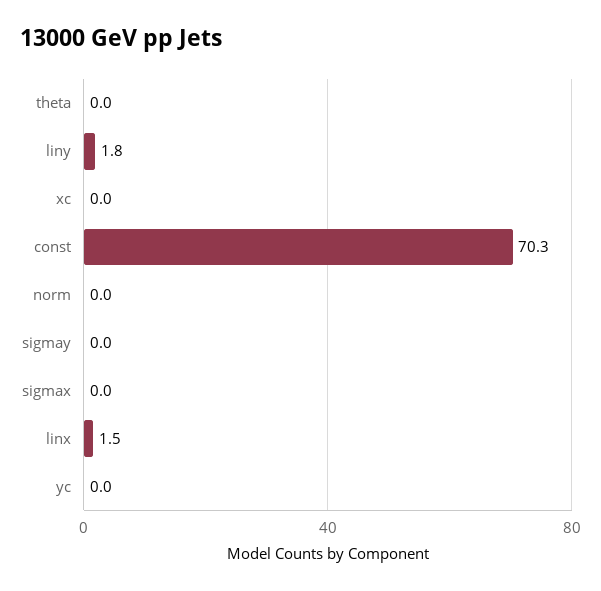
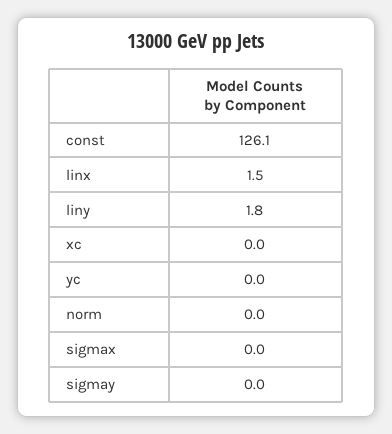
theta: 0 -> none
const: 70.3 -> 126.1

